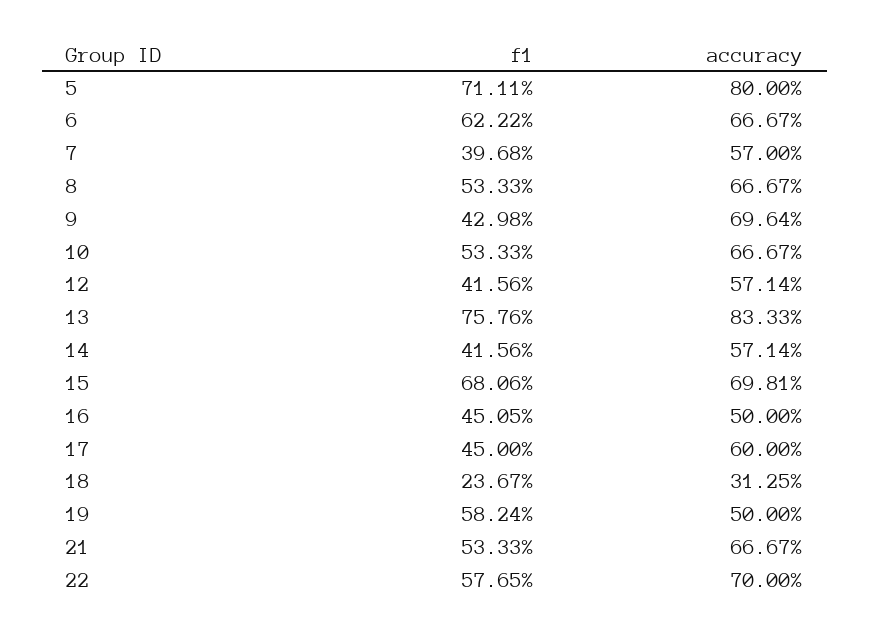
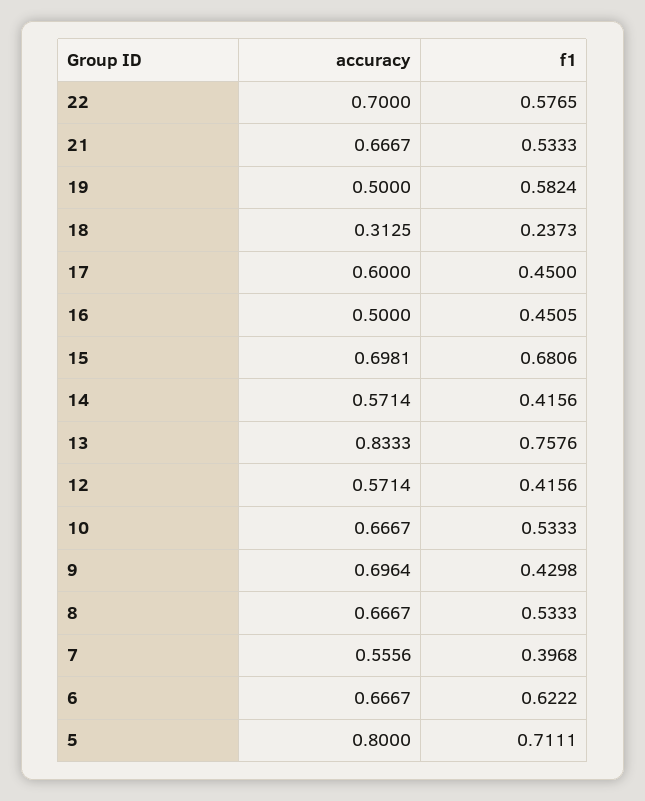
accuracy, 7: 0.57 -> 0.5556
f1, 18: 0.2367 -> 0.2373

